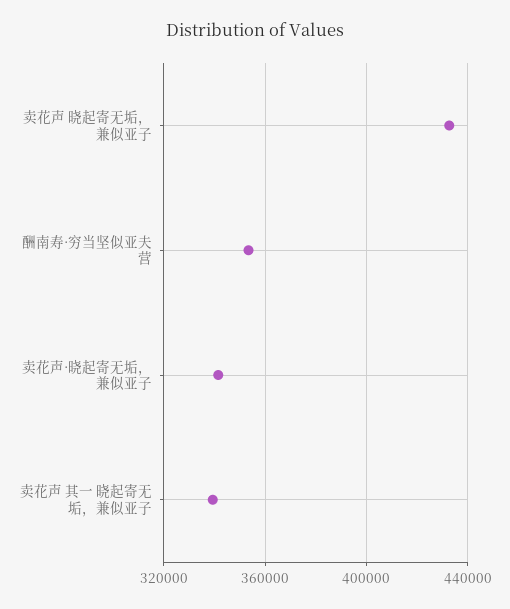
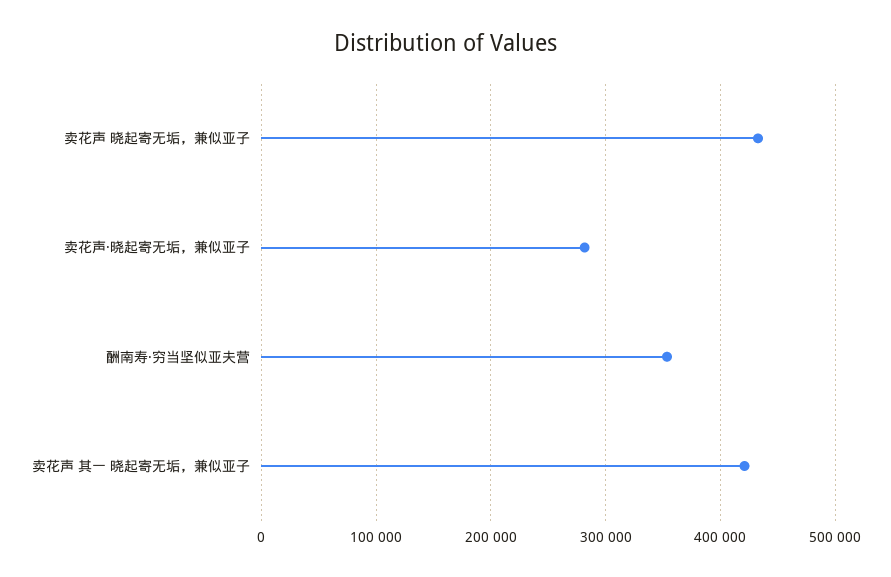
卖花声·晓起寄无垢，兼似亚子: 340000 -> 280000
卖花声 其一 晓起寄无垢，兼似亚子: 340000 -> 420000

